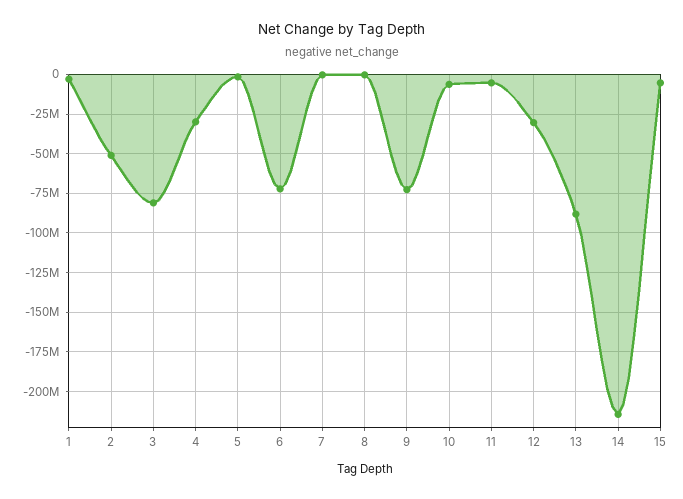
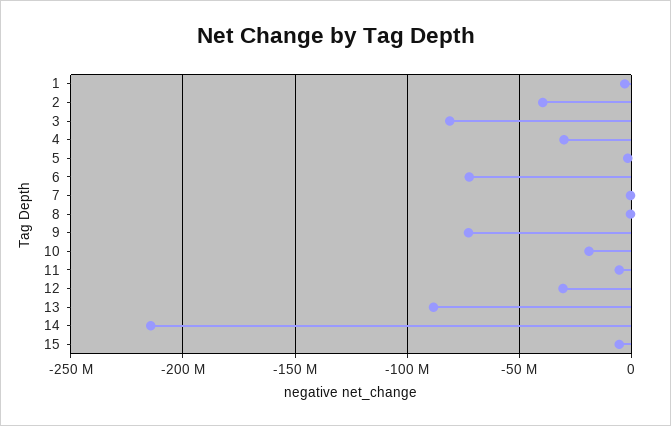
2: -50000000 -> -40000000
10: -5000000 -> -20000000

